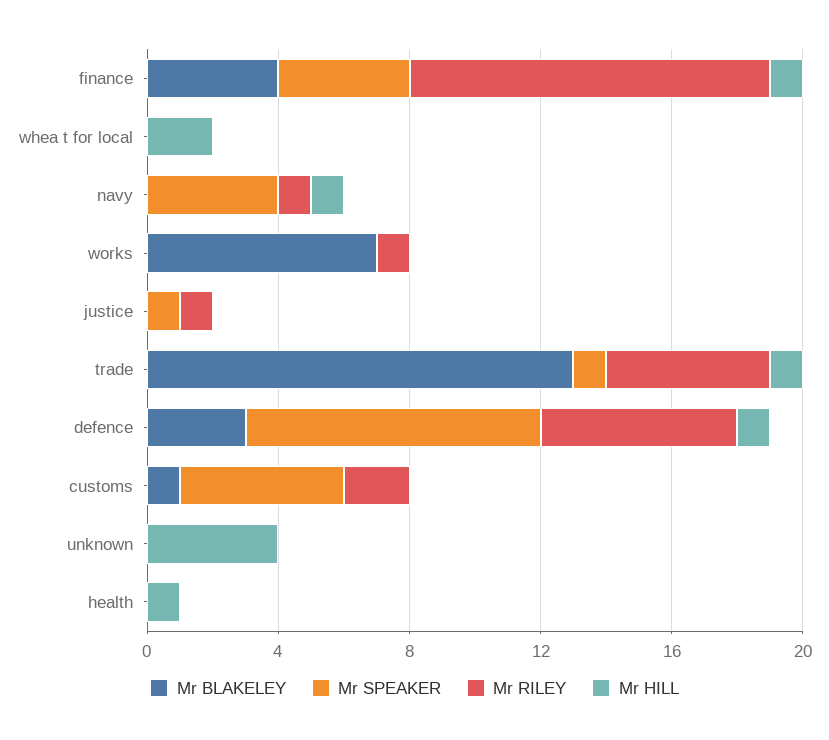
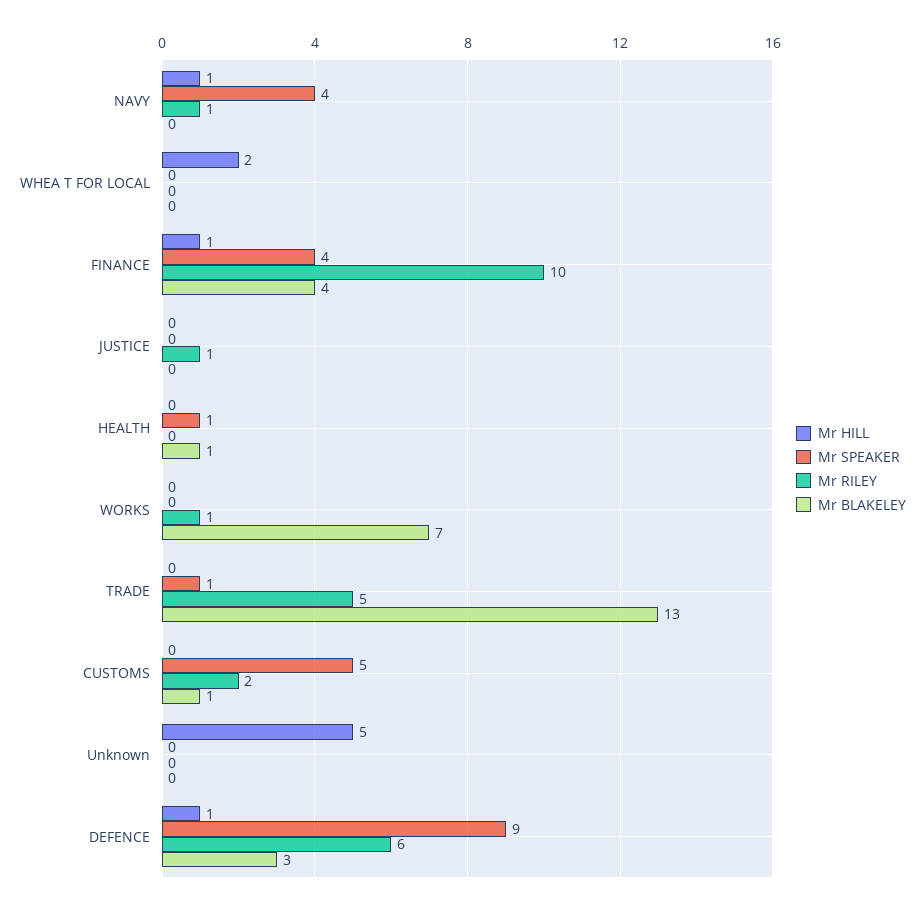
Mr RILEY, finance: 11 -> 10
Mr SPEAKER, justice: 1 -> 0
Mr HILL, trade: 1 -> 0
Mr HILL, unknown: 4 -> 5
Mr BLAKELEY, health: 0 -> 1
Mr SPEAKER, health: 0 -> 1
Mr HILL, health: 1 -> 0

